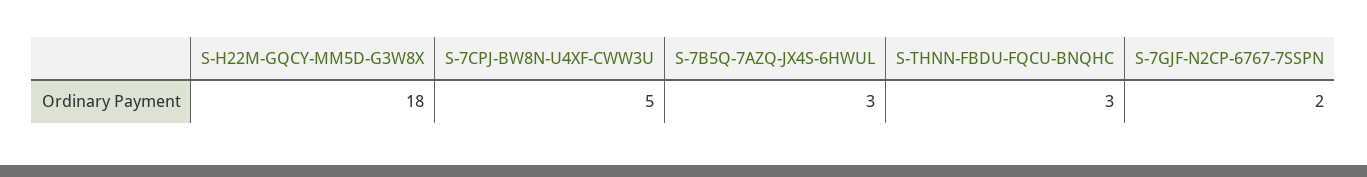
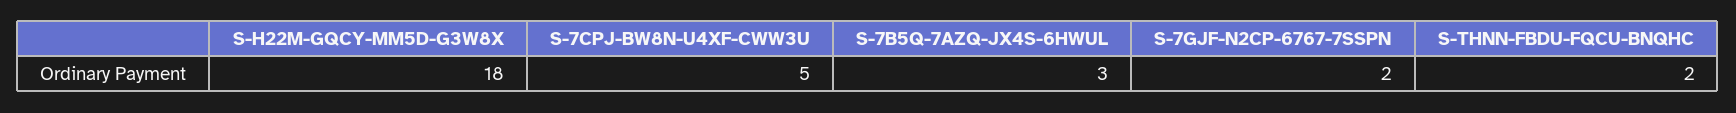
S-THNN-FBDU-FQCU-BNQHC: 3 -> 2

